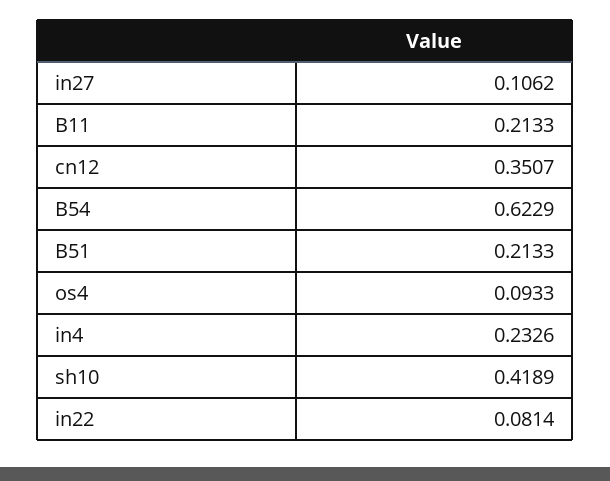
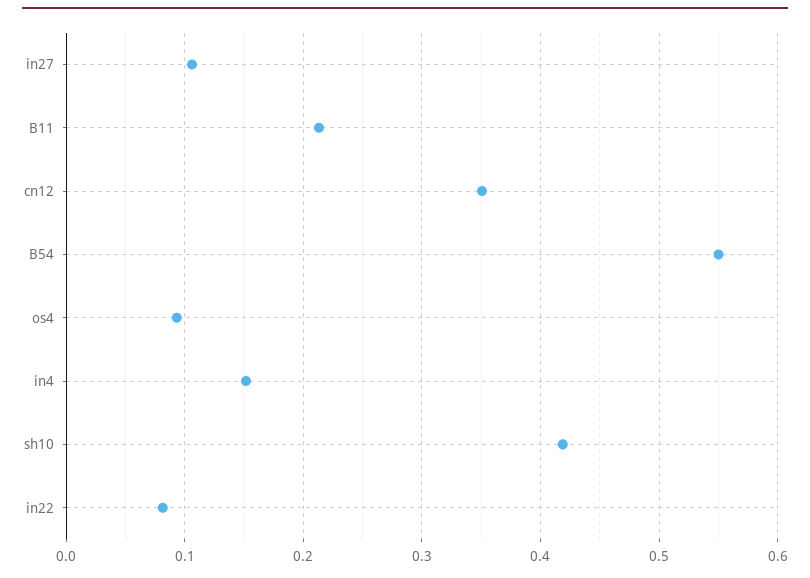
B54: 0.6229 -> 0.55
B51: 0.2133 -> none
in4: 0.2326 -> 0.15

